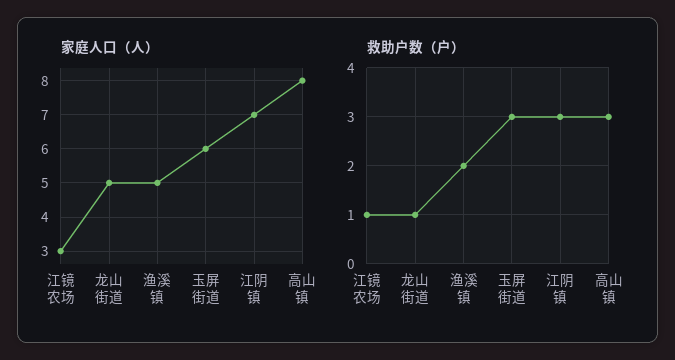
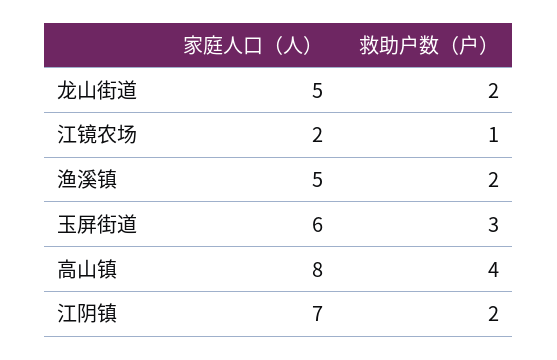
家庭人口（人）, 江镜农场: 3 -> 2
救助户数（户）, 龙山街道: 1 -> 2
救助户数（户）, 江阴镇: 3 -> 2
救助户数（户）, 高山镇: 3 -> 4

